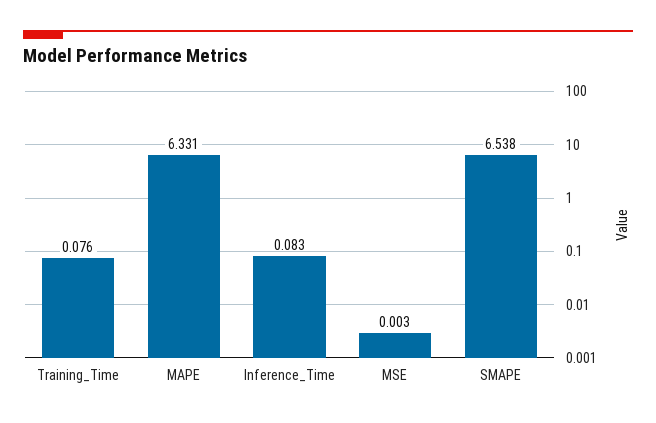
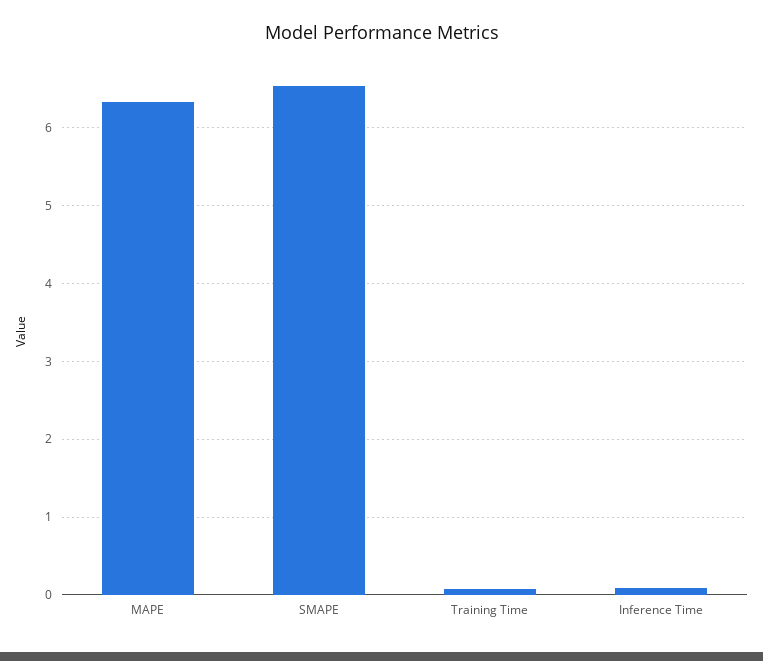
MSE: 0.003 -> none

